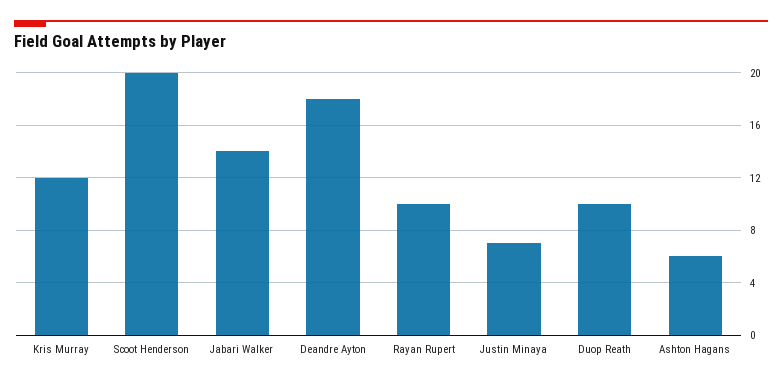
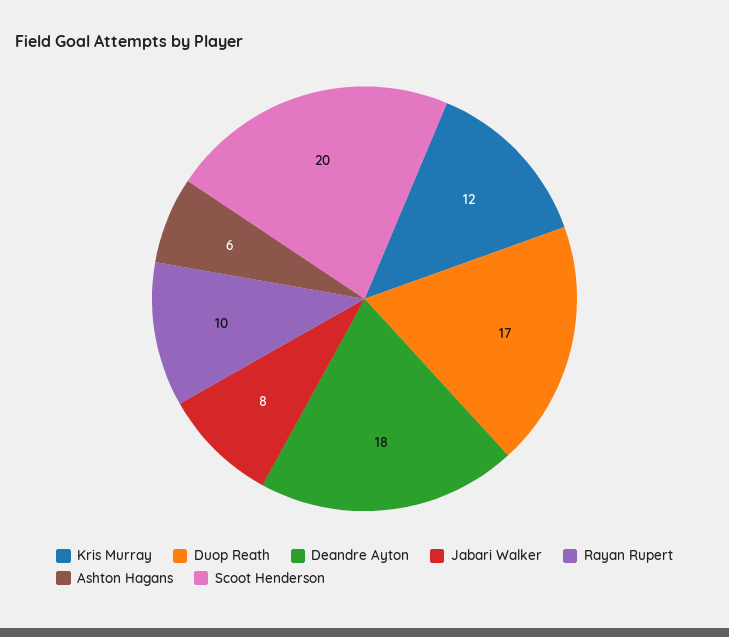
Jabari Walker: 14 -> 8
Justin Minaya: 7 -> none
Duop Reath: 10 -> 17

